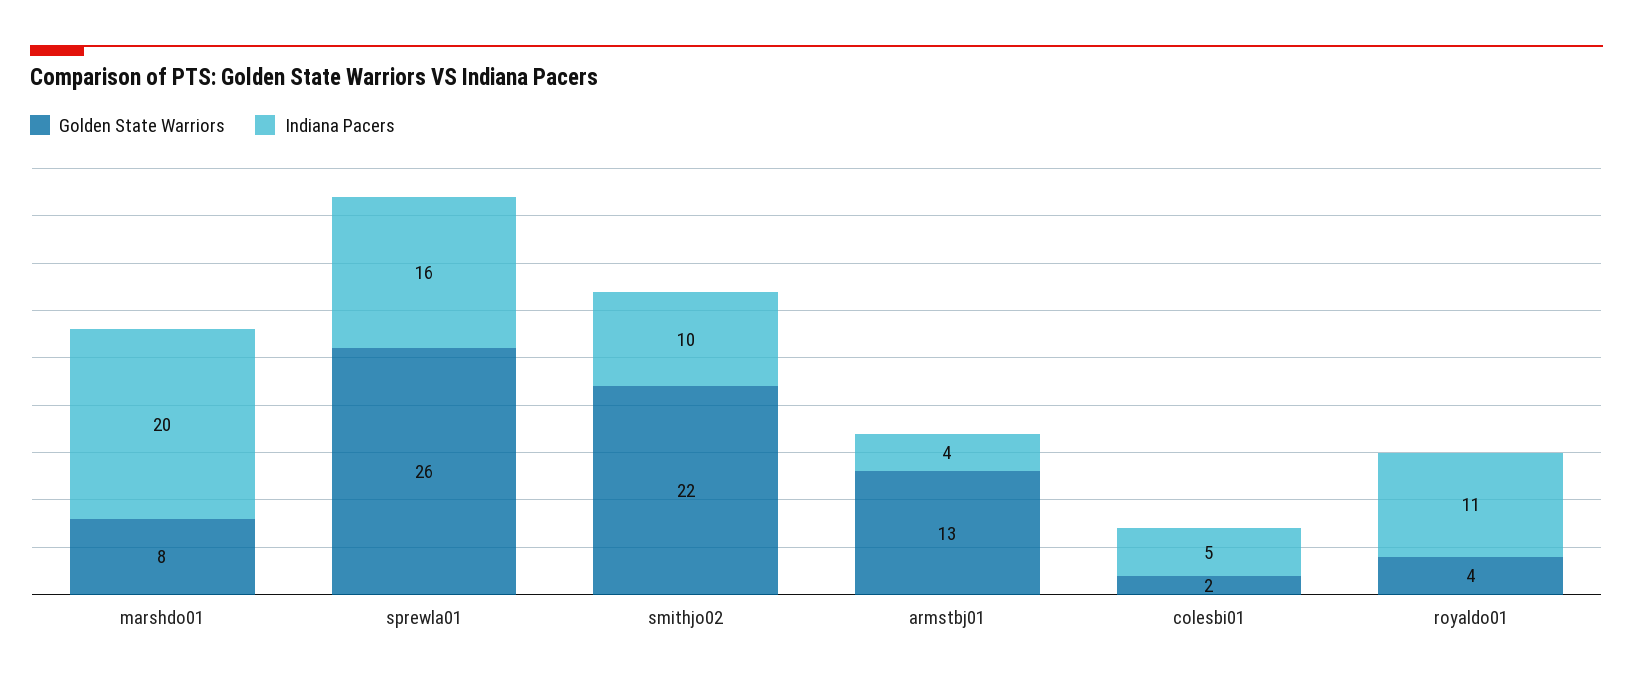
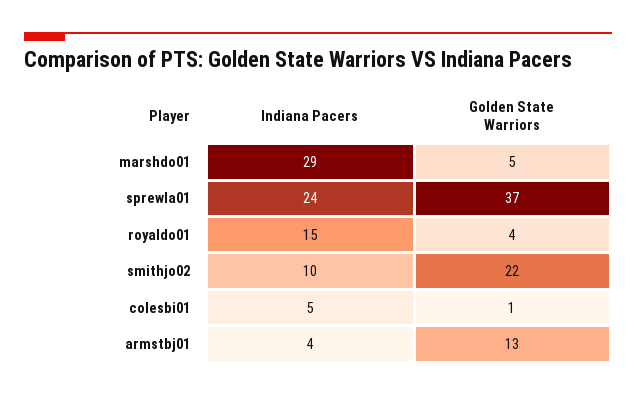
Golden State Warriors, marshdo01: 8 -> 5
Indiana Pacers, marshdo01: 20 -> 29
Golden State Warriors, sprewla01: 26 -> 37
Indiana Pacers, sprewla01: 16 -> 24
Golden State Warriors, colesbi01: 2 -> 1
Indiana Pacers, royaldo01: 11 -> 15

